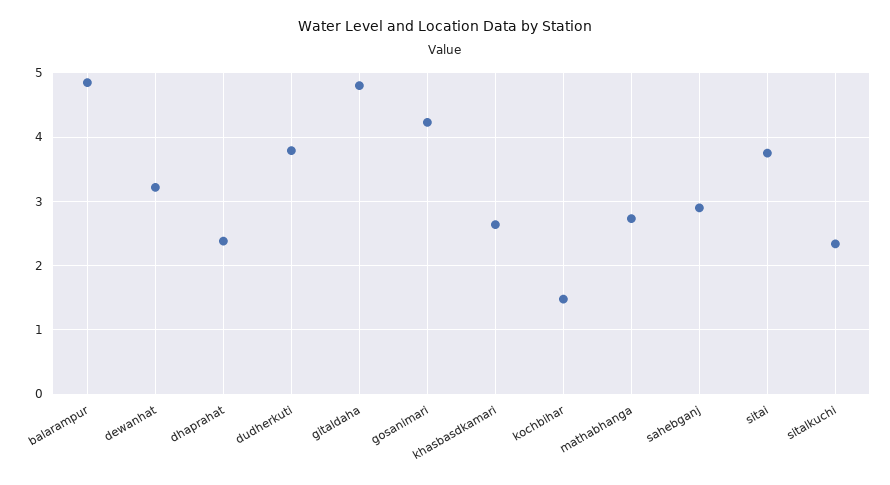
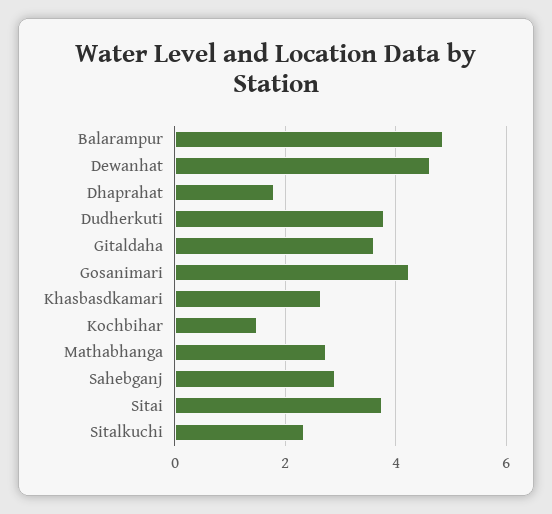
dewanhat: 3.2 -> 4.6
dhaprahat: 2.4 -> 1.8
gitaldaha: 4.8 -> 3.6

